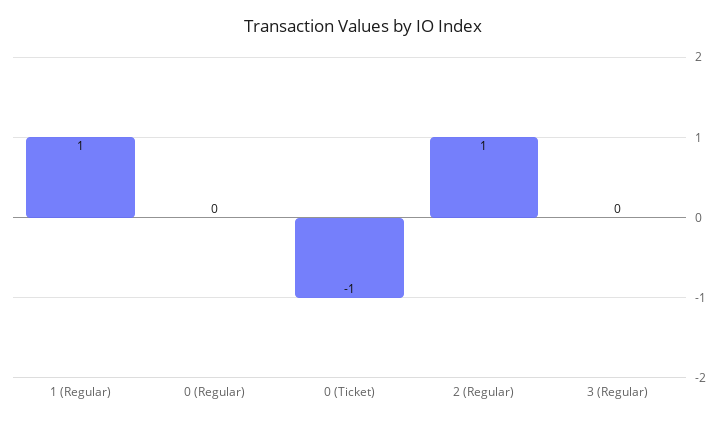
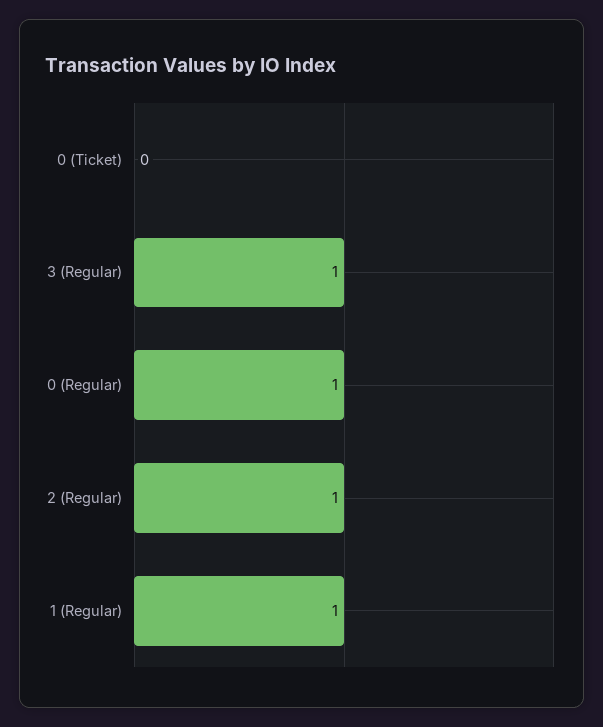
0 (Regular): 0 -> 1
0 (Ticket): -1 -> 0
3 (Regular): 0 -> 1

